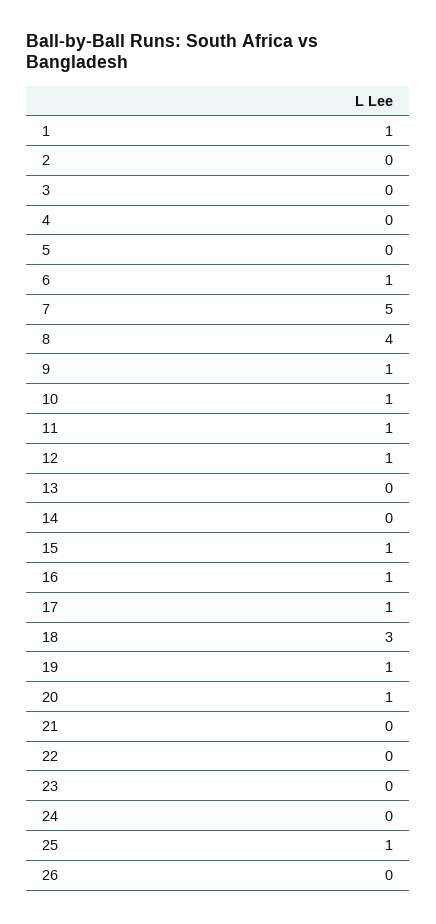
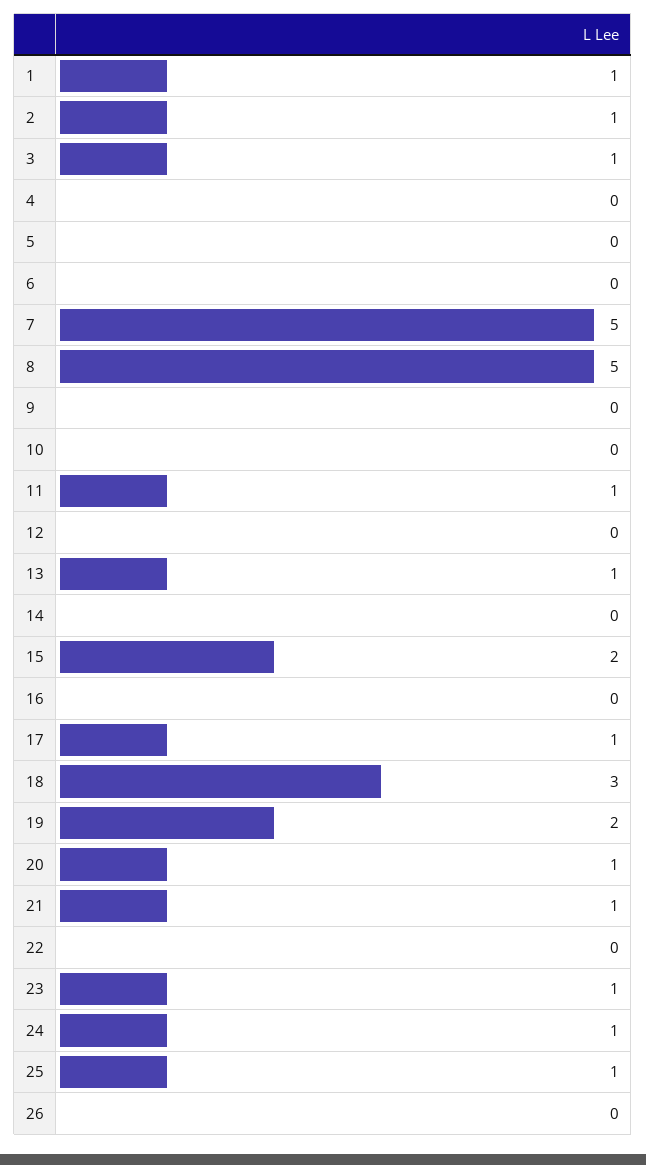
2: 0 -> 1
3: 0 -> 1
6: 1 -> 0
8: 4 -> 5
9: 1 -> 0
10: 1 -> 0
12: 1 -> 0
13: 0 -> 1
15: 1 -> 2
16: 1 -> 0
19: 1 -> 2
21: 0 -> 1
23: 0 -> 1
24: 0 -> 1

